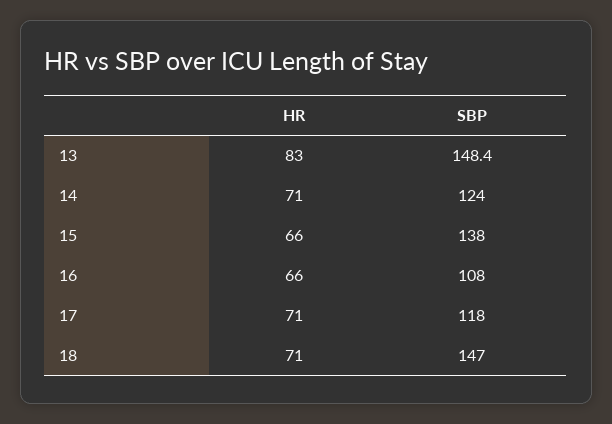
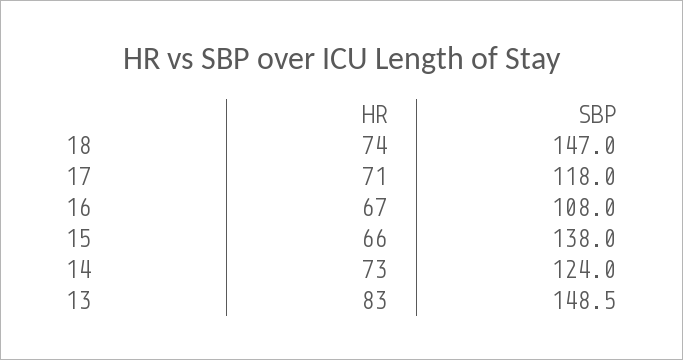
SBP, 13: 148.4 -> 148.5
HR, 14: 71 -> 73
HR, 16: 66 -> 67
HR, 18: 71 -> 74

